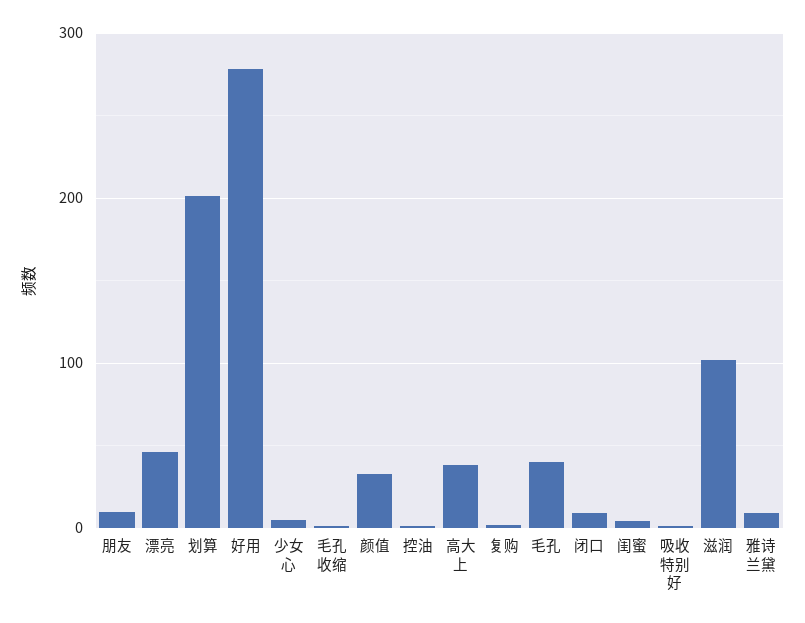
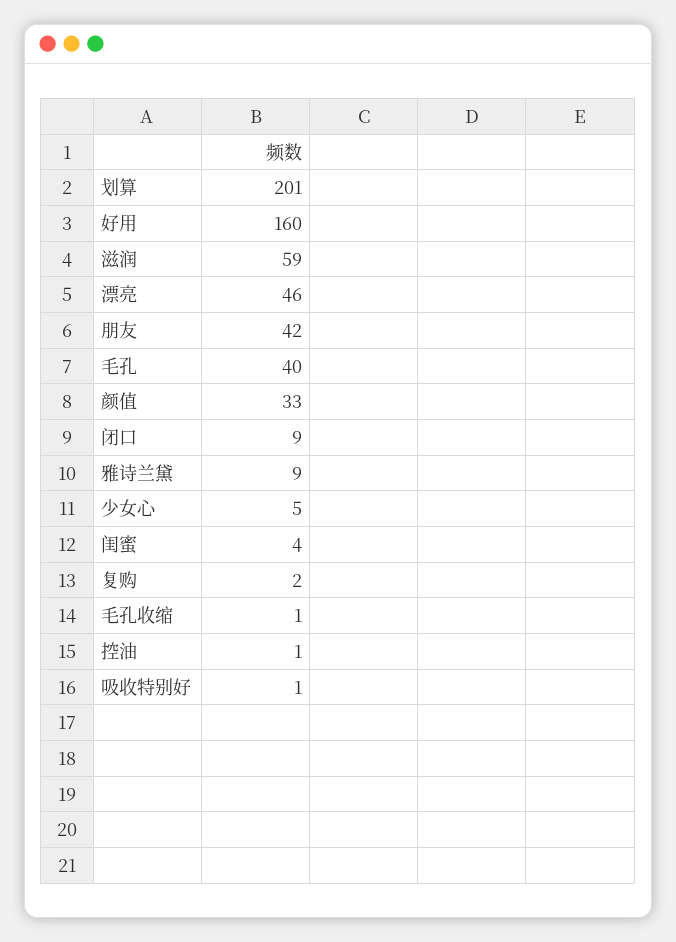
朋友: 10 -> 42
好用: 280 -> 160
高大上: 40 -> none
滋润: 100 -> 59

